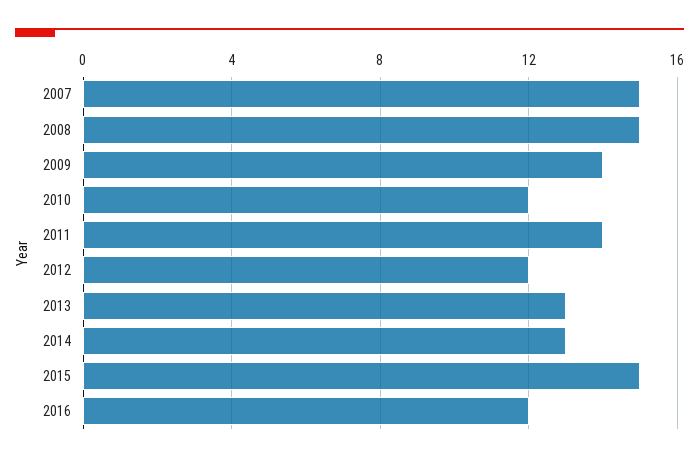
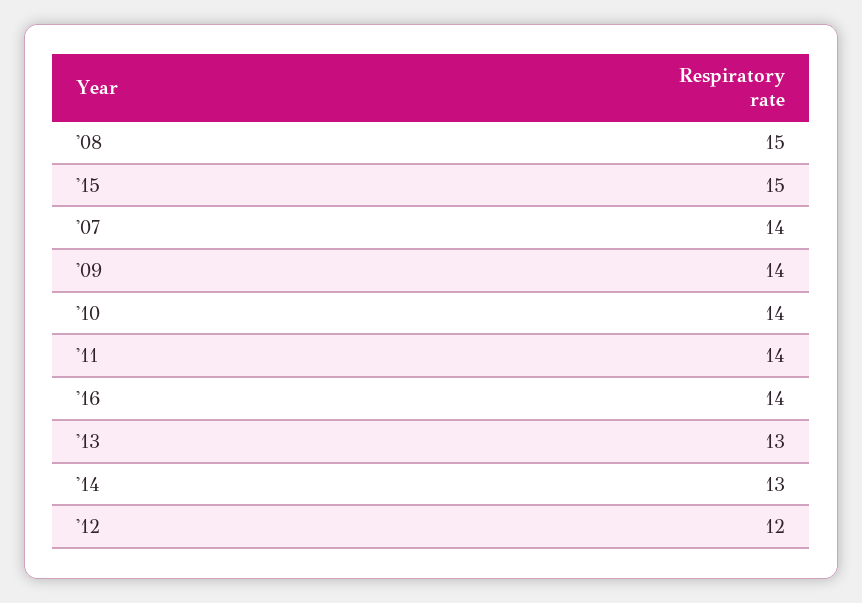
2007: 15 -> 14
2010: 12 -> 14
2016: 12 -> 14

